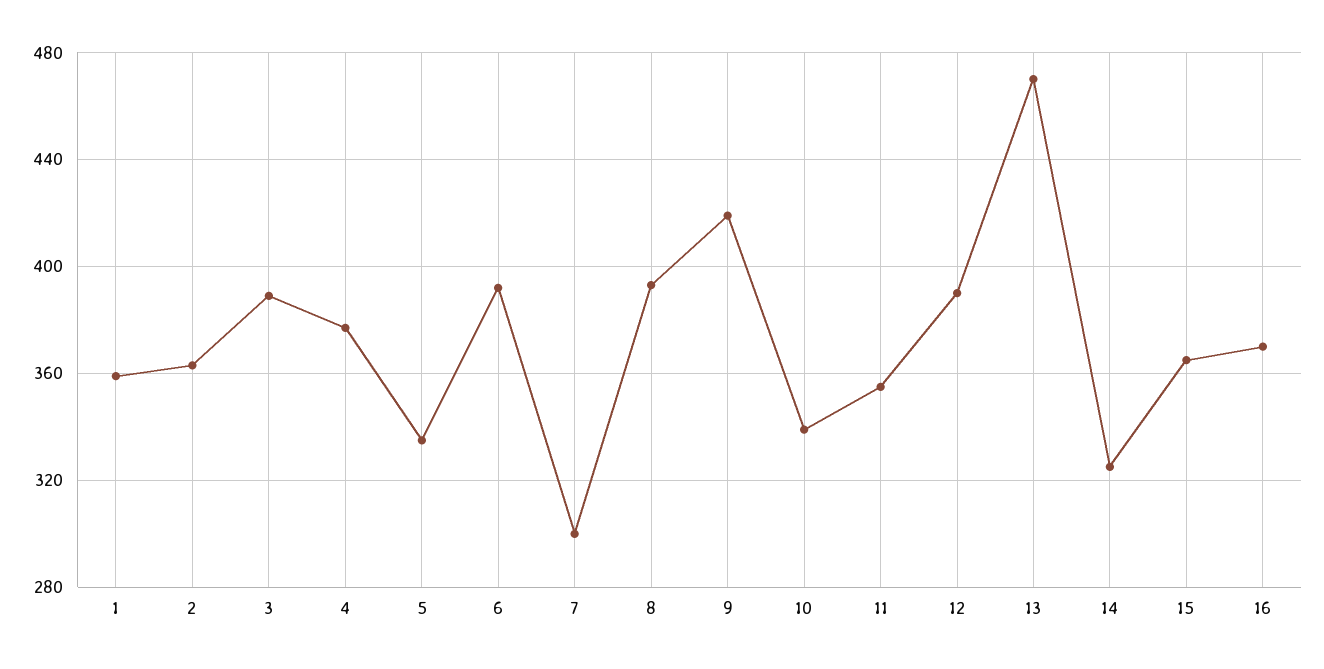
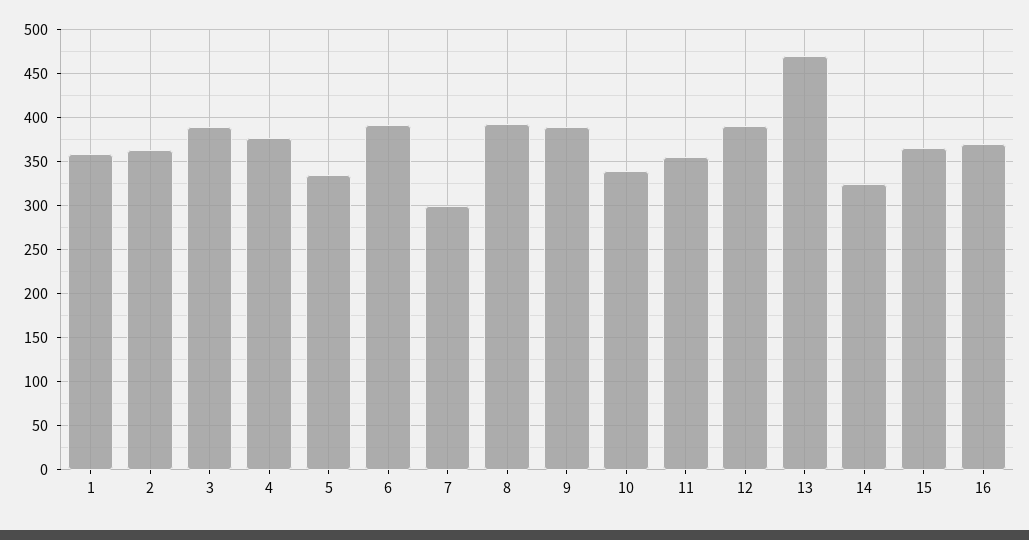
9: 420 -> 390

